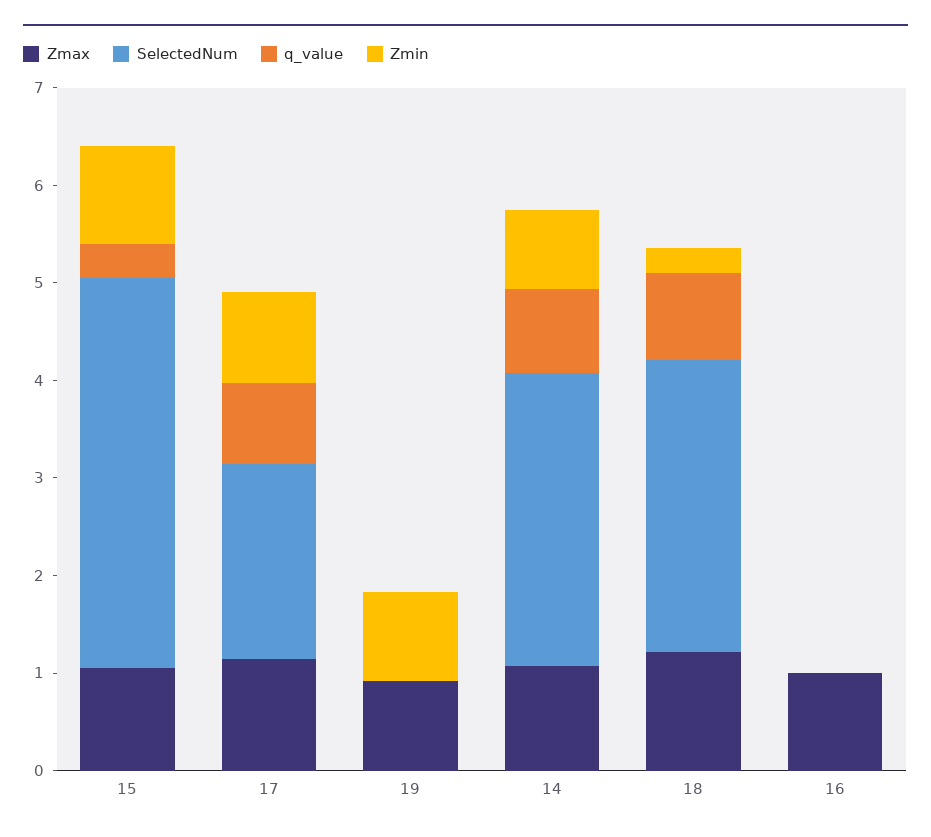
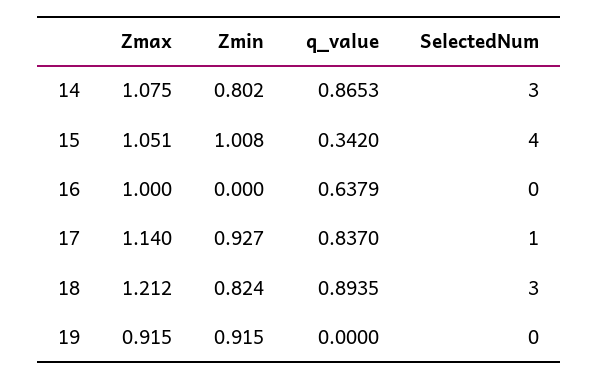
SelectedNum, 17: 2 -> 1
Zmin, 18: 0.2 -> 0.824
q_value, 16: 0 -> 0.6379

